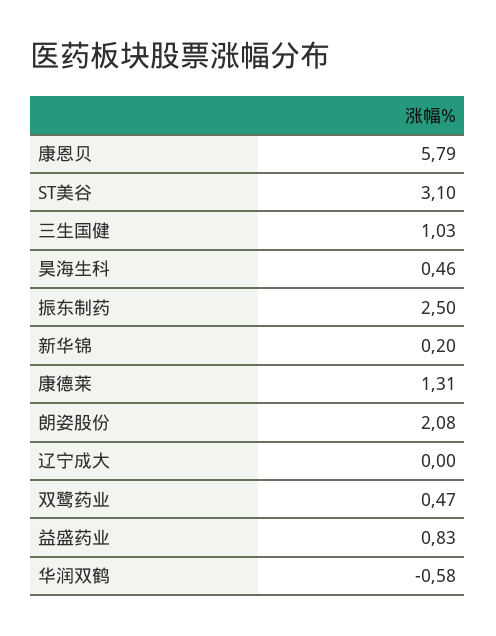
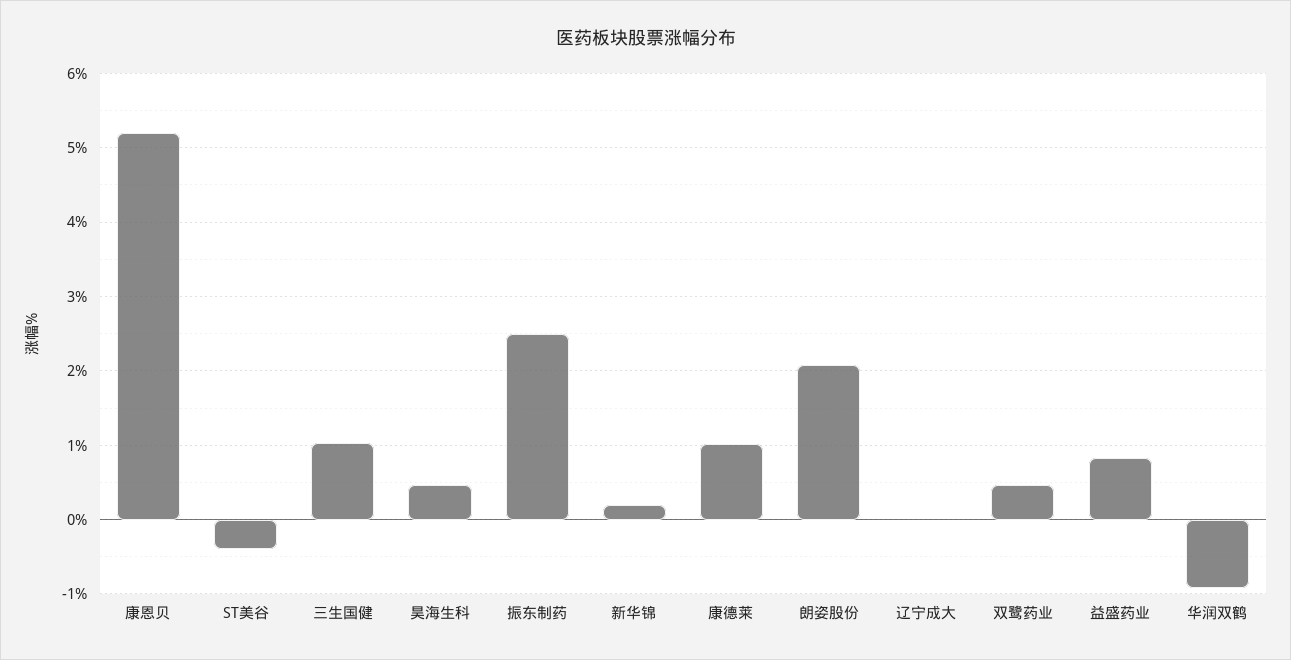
康恩贝: 5.79 -> 5.2
ST美谷: 3.1 -> -0.4
康德莱: 1.31 -> 1
华润双鹤: -0.58 -> -0.9

